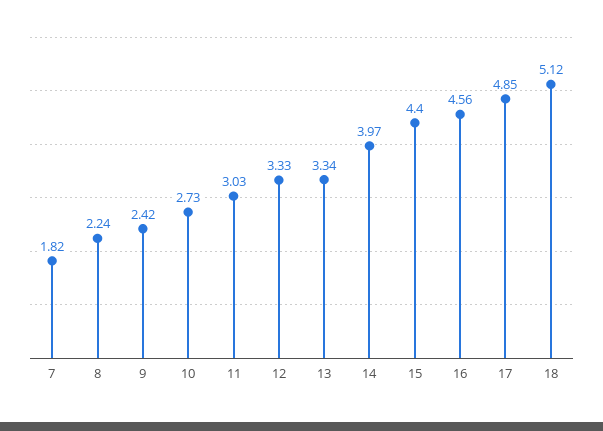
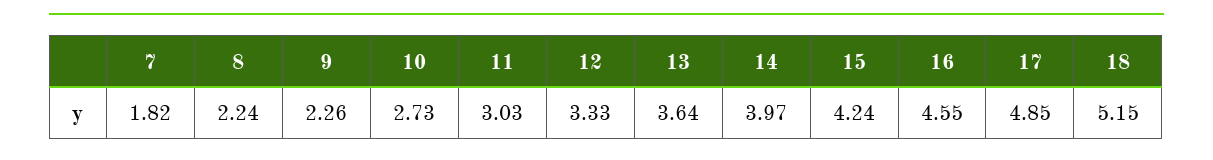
9: 2.42 -> 2.26
13: 3.34 -> 3.64
15: 4.4 -> 4.24
16: 4.56 -> 4.55
18: 5.12 -> 5.15

